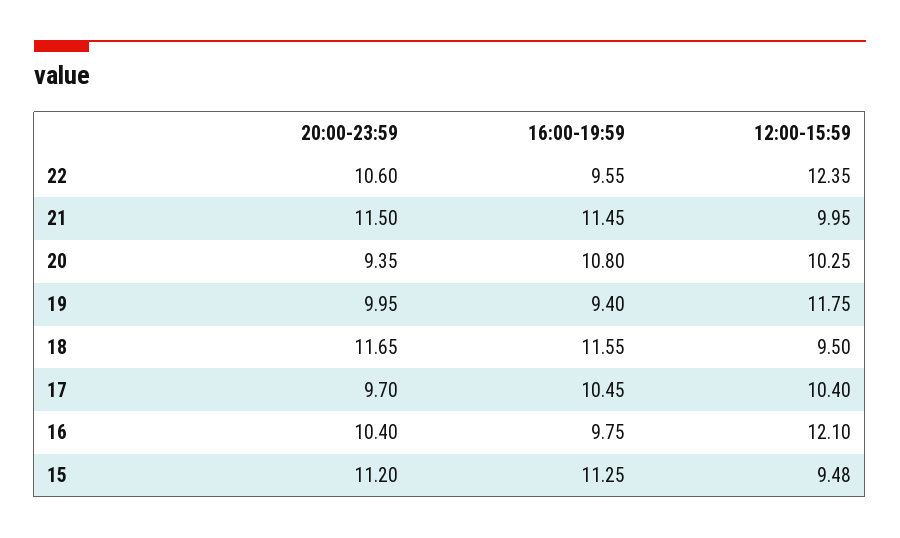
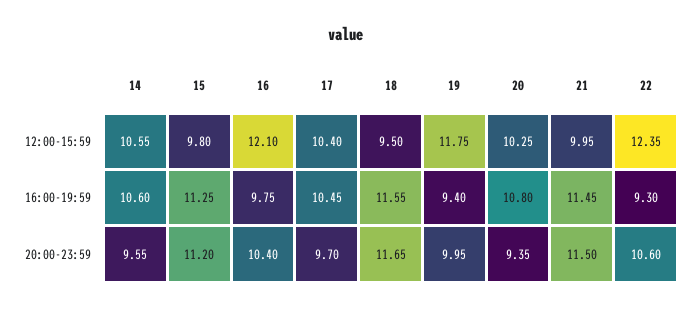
16:00-19:59, 22: 9.55 -> 9.3
12:00-15:59, 15: 9.48 -> 9.8
12:00-15:59, 14: none -> 10.55
16:00-19:59, 14: none -> 10.6
20:00-23:59, 14: none -> 9.55

